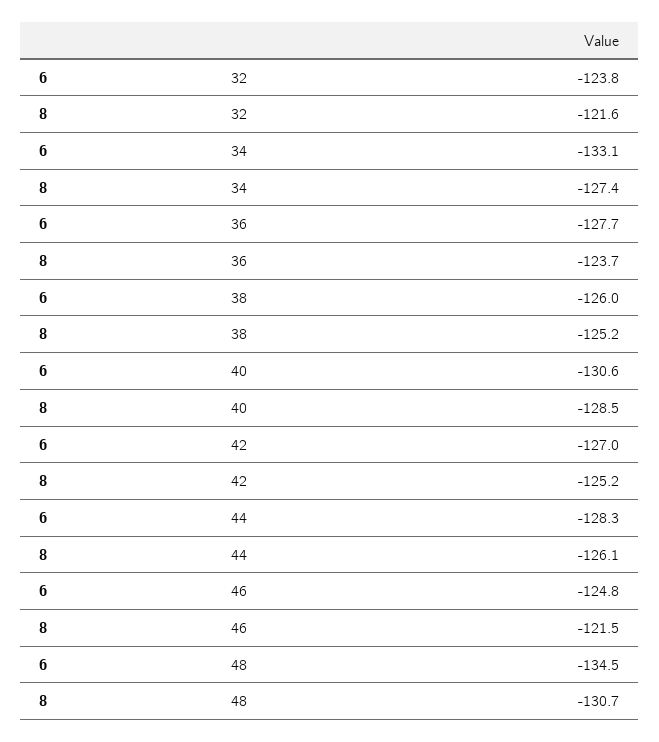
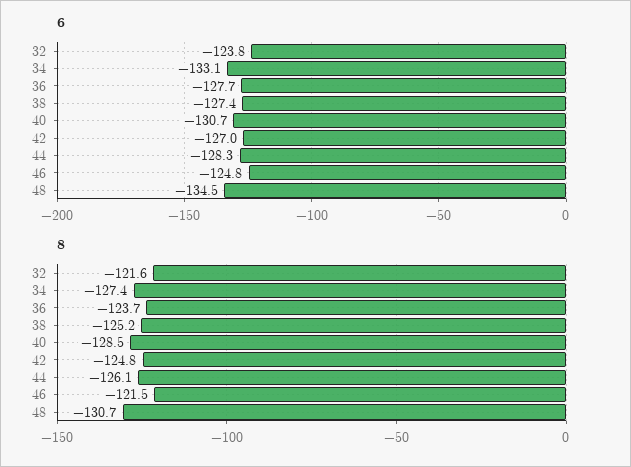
6, 38: -126 -> -127.4
6, 40: -130.6 -> -130.7
8, 42: -125.2 -> -124.8

